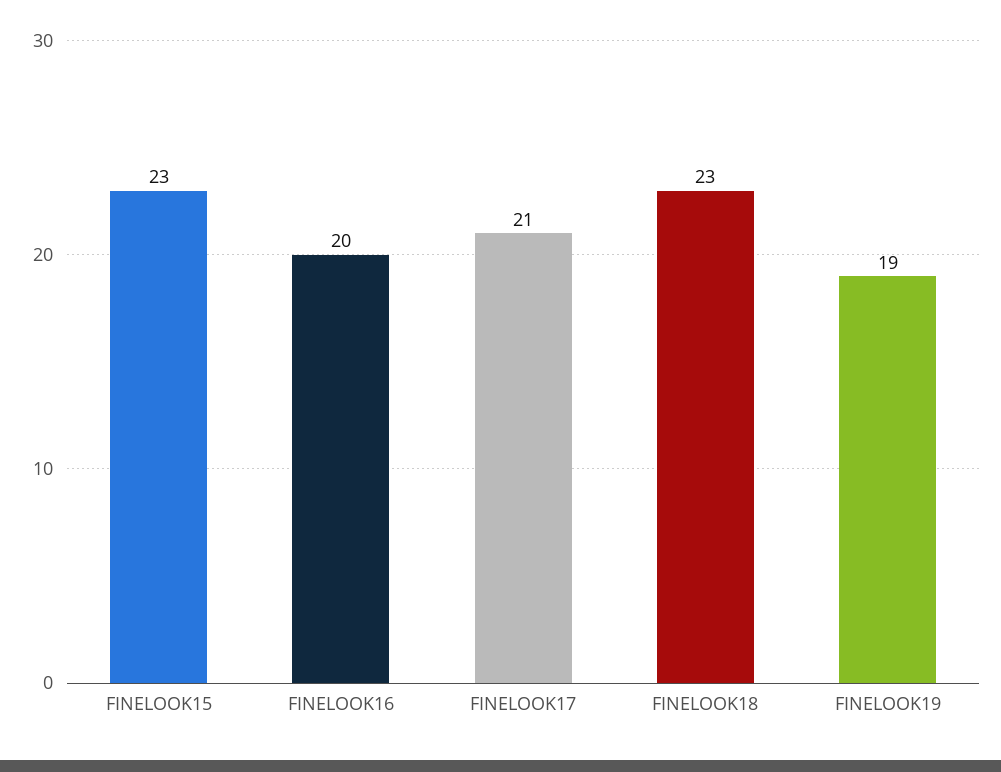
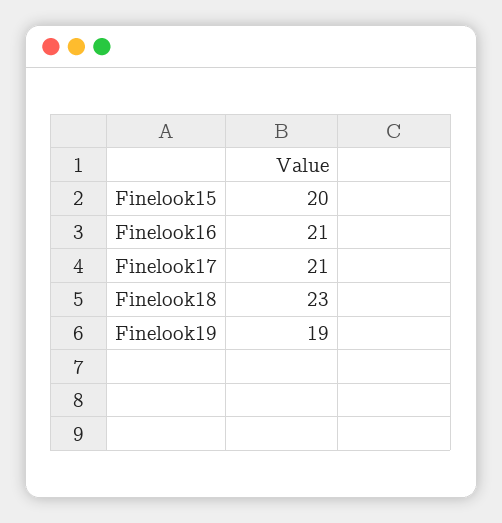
FINELOOK15: 23 -> 20
FINELOOK16: 20 -> 21

